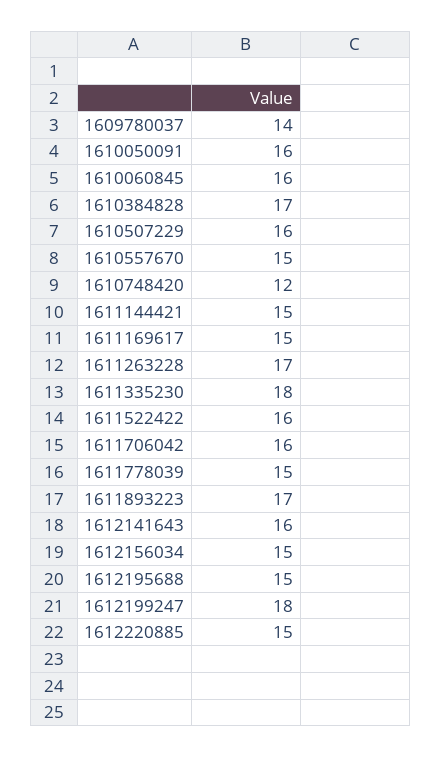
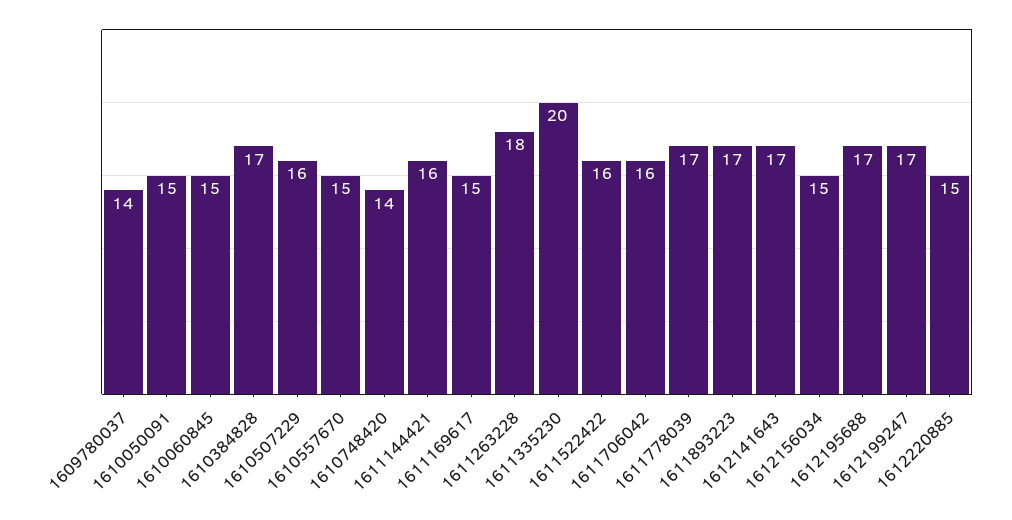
1610050091: 16 -> 15
1610060845: 16 -> 15
1610748420: 12 -> 14
1611144421: 15 -> 16
1611263228: 17 -> 18
1611335230: 18 -> 20
1611778039: 15 -> 17
1612141643: 16 -> 17
1612195688: 15 -> 17
1612199247: 18 -> 17

